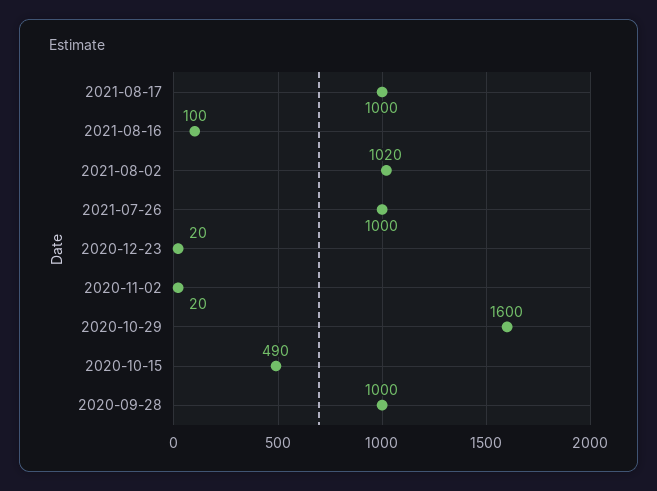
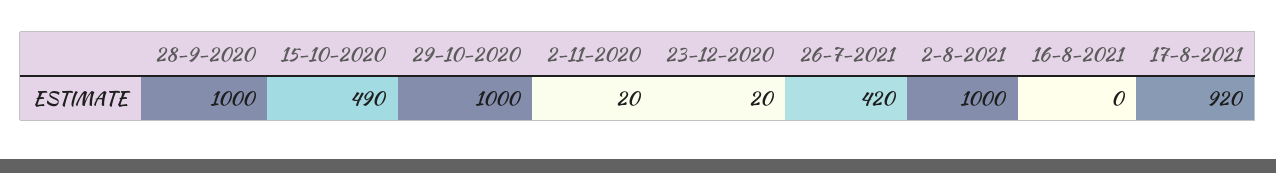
2021-08-17: 1000 -> 920
2021-08-16: 100 -> 0
2021-08-02: 1020 -> 1000
2021-07-26: 1000 -> 420
2020-10-29: 1600 -> 1000

